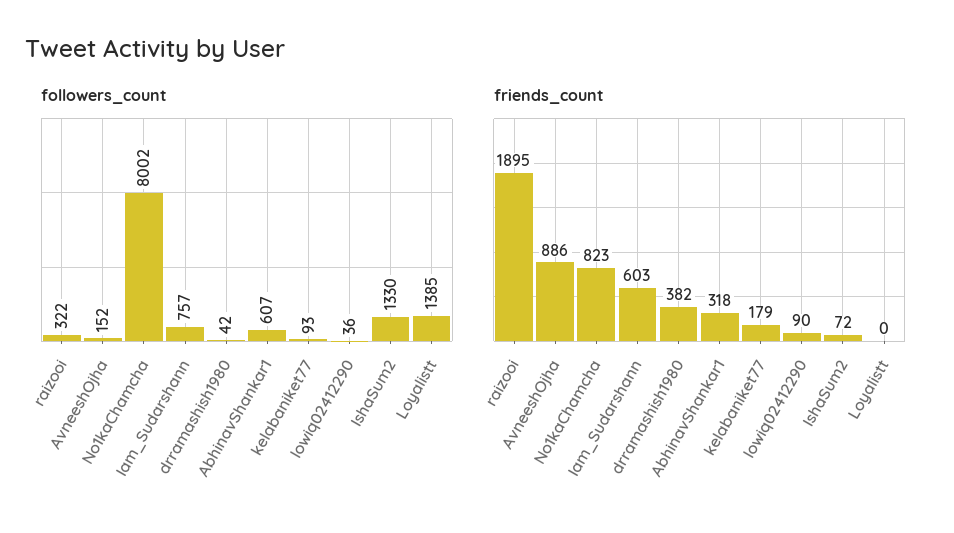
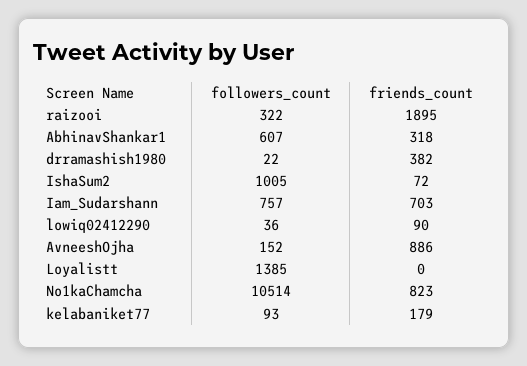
followers_count, No1kaChamcha: 8002 -> 10514
followers_count, drramashish1980: 42 -> 22
followers_count, IshaSum2: 1330 -> 1005
friends_count, Iam_Sudarshann: 603 -> 703

